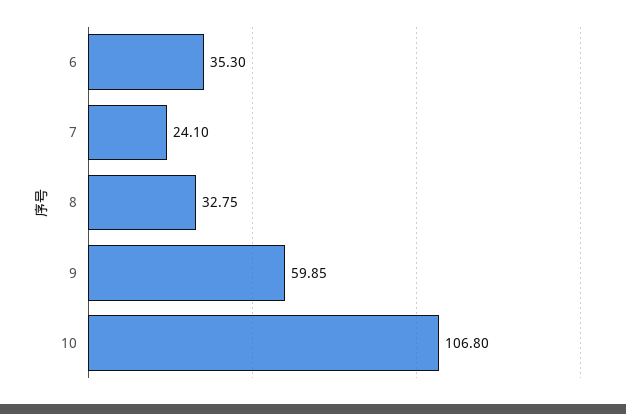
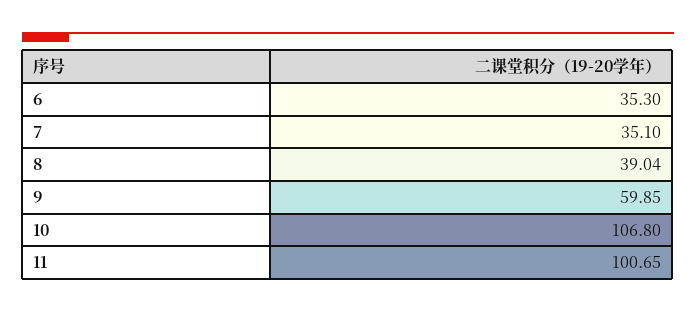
7: 24.1 -> 35.1
8: 32.75 -> 39.04
11: none -> 100.65

